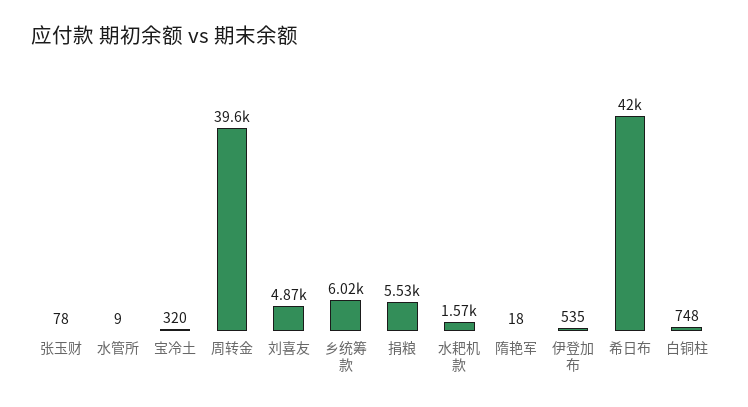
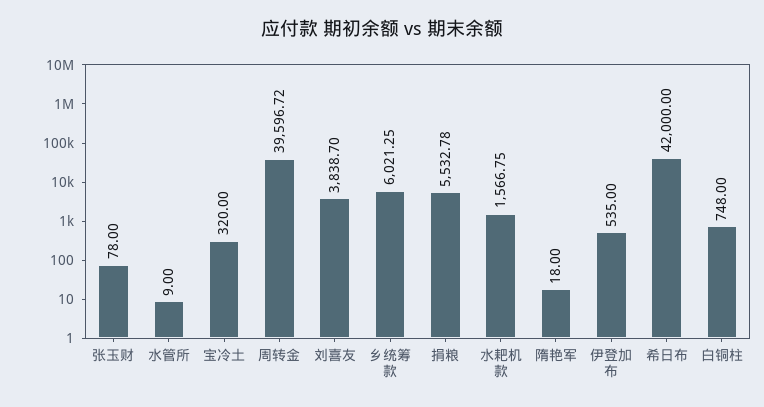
刘喜友: 4870 -> 3838.7

